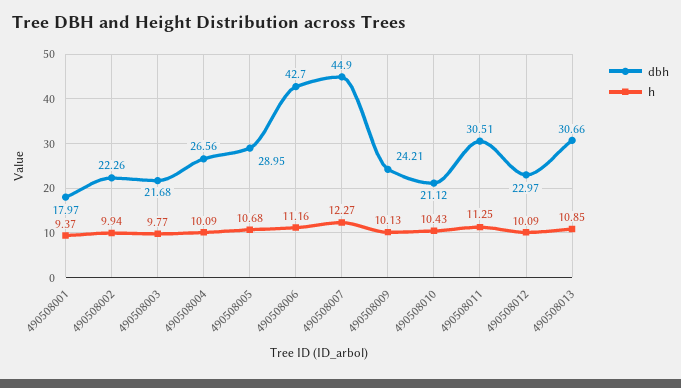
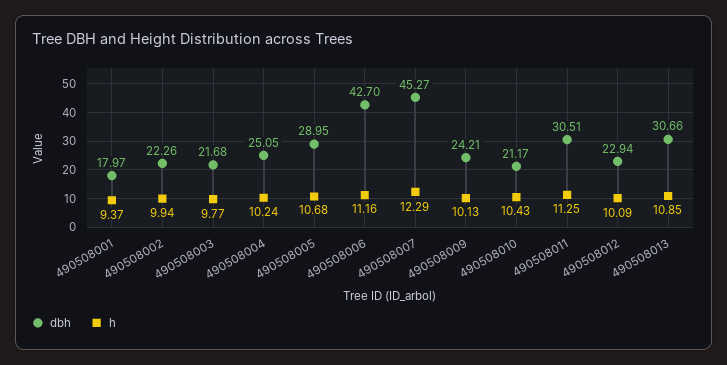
dbh, 490508004: 26.56 -> 25.05
h, 490508004: 10.09 -> 10.24
dbh, 490508007: 44.9 -> 45.27
h, 490508007: 12.27 -> 12.29
dbh, 490508010: 21.12 -> 21.17
dbh, 490508012: 22.97 -> 22.94

